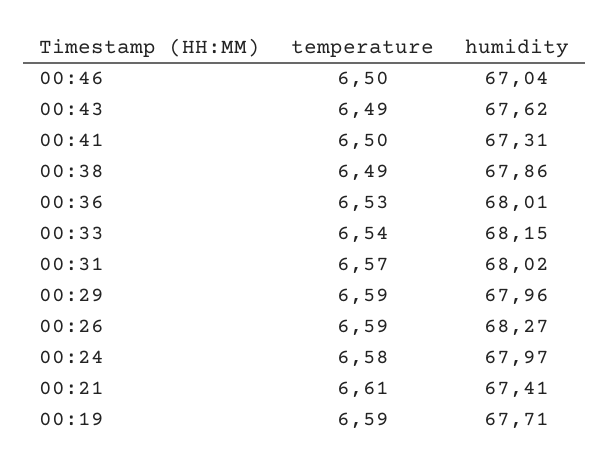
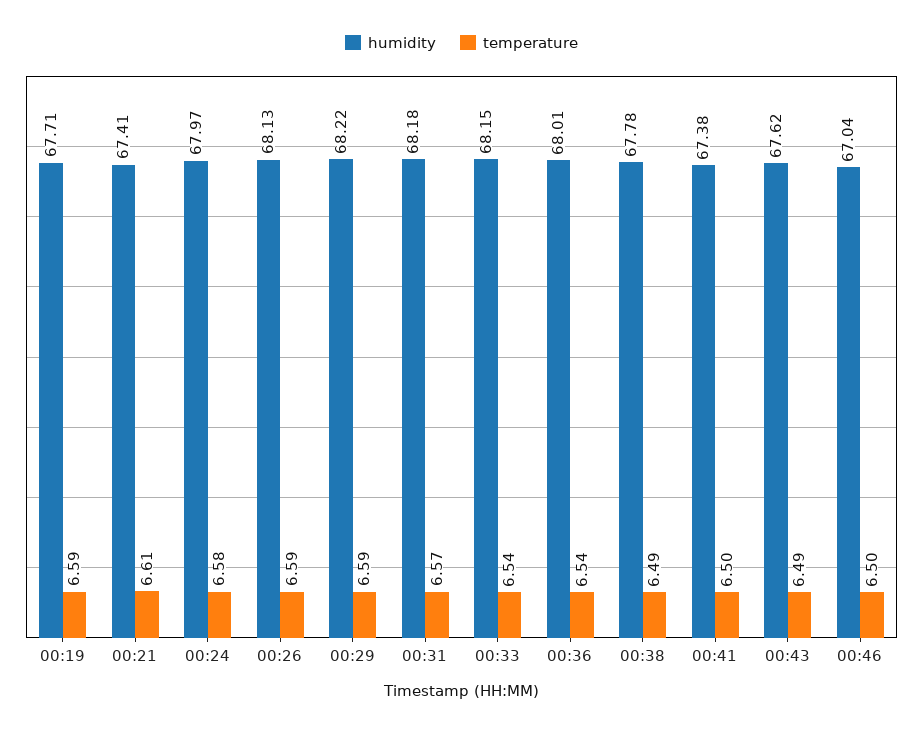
humidity, 00:41: 67.31 -> 67.38
humidity, 00:38: 67.86 -> 67.78
temperature, 00:36: 6.53 -> 6.54
humidity, 00:31: 68.02 -> 68.18
humidity, 00:29: 67.96 -> 68.22
humidity, 00:26: 68.27 -> 68.13

